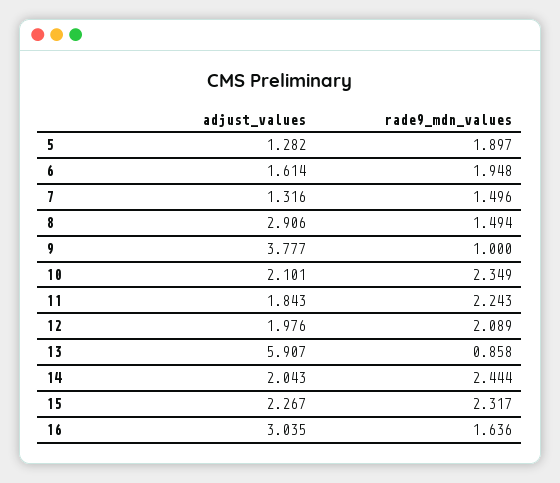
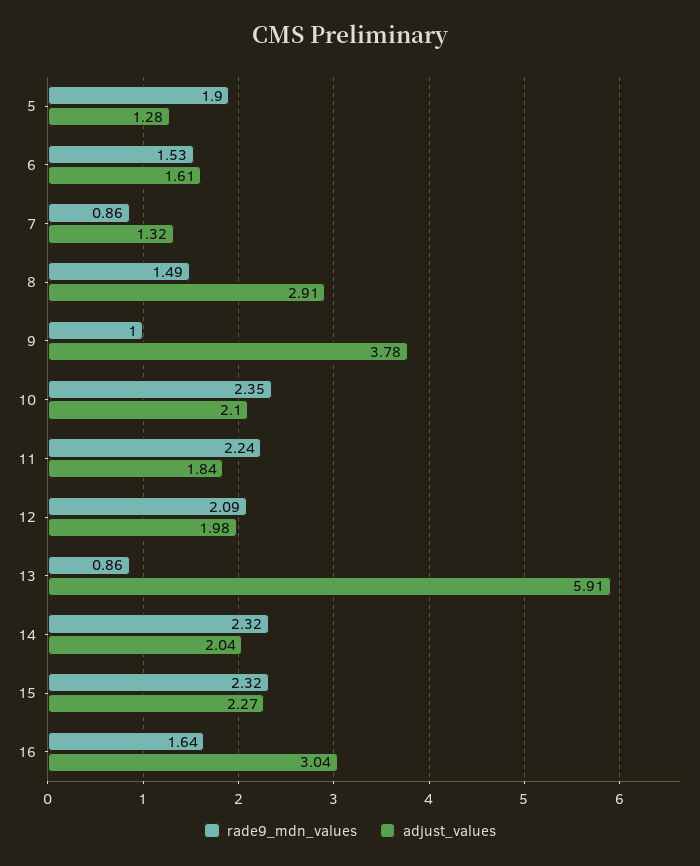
rade9_mdn_values, 6: 1.948 -> 1.53
rade9_mdn_values, 7: 1.496 -> 0.86
rade9_mdn_values, 14: 2.444 -> 2.32

